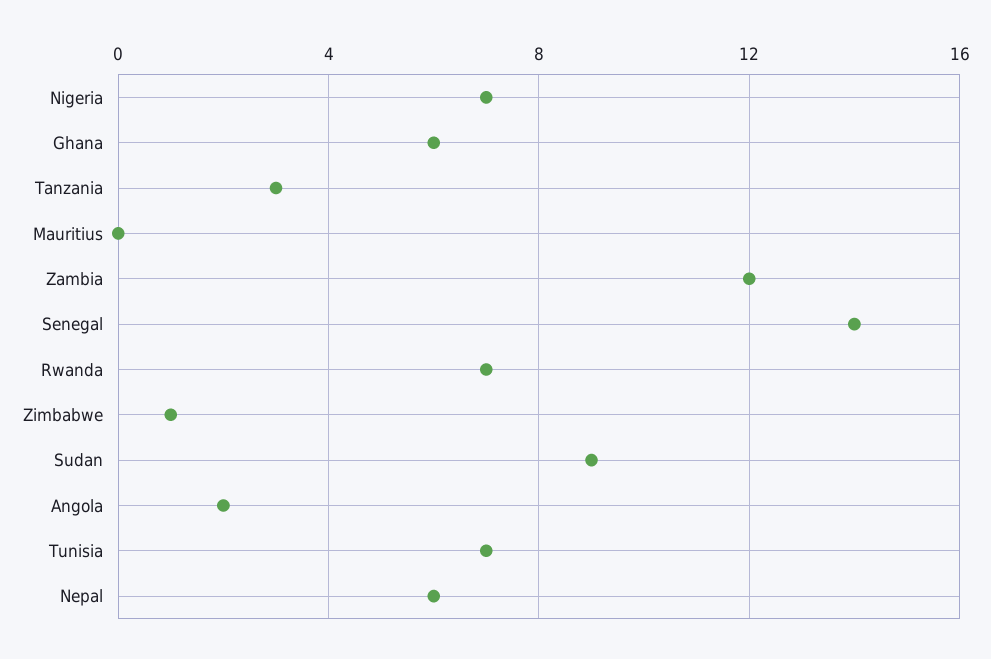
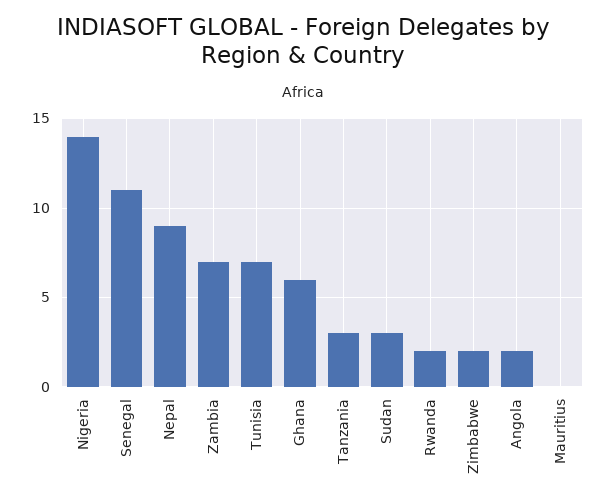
Nigeria: 7 -> 14
Zambia: 12 -> 7
Senegal: 14 -> 11
Rwanda: 7 -> 2
Zimbabwe: 1 -> 2
Sudan: 9 -> 3
Nepal: 6 -> 9

